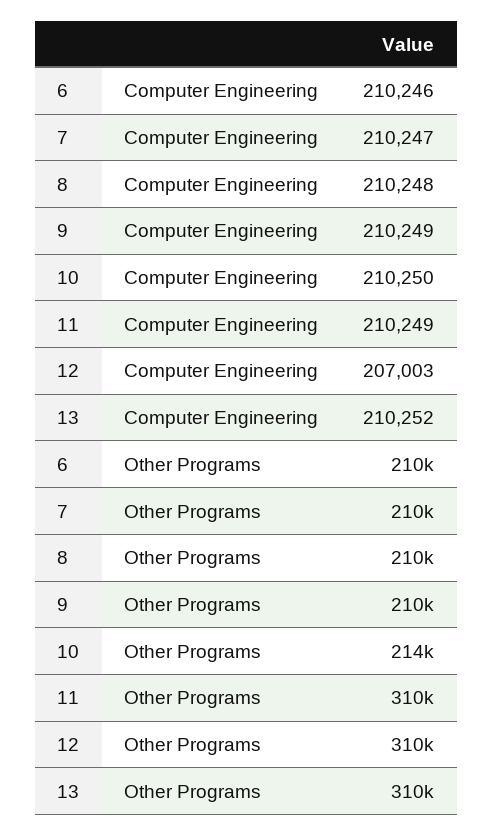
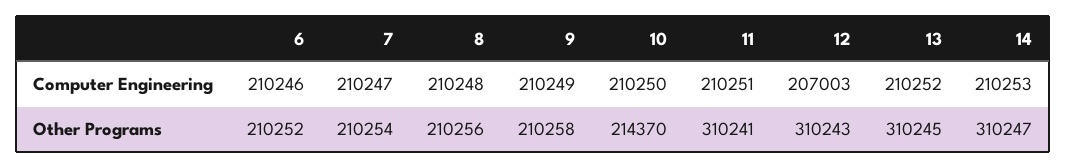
11, Computer Engineering: 210249 -> 210251
14, Computer Engineering: none -> 210253
14, Other Programs: none -> 310247

